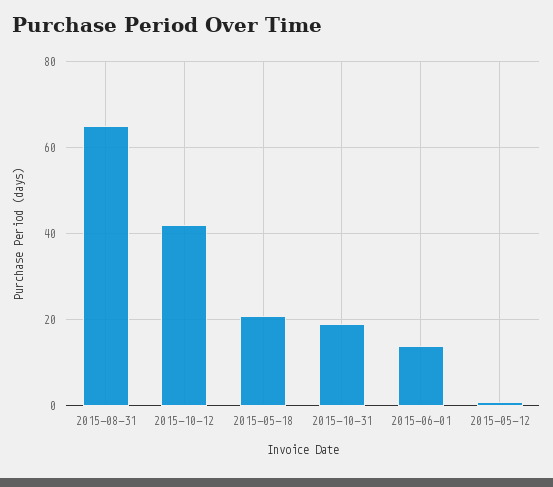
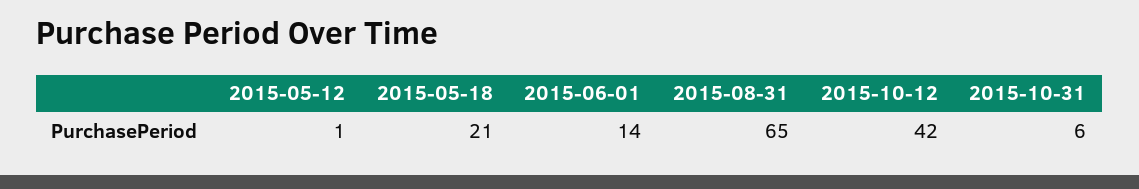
2015-10-31: 20 -> 6

